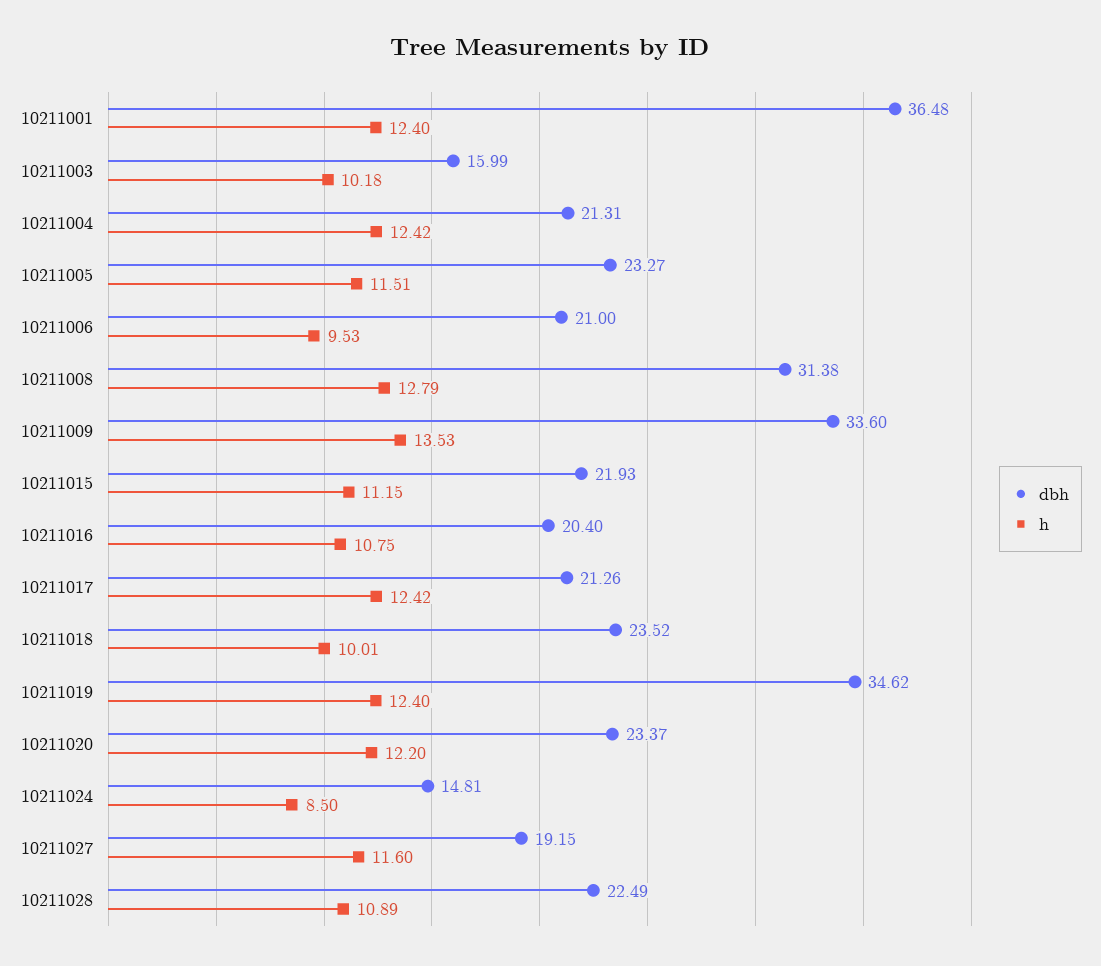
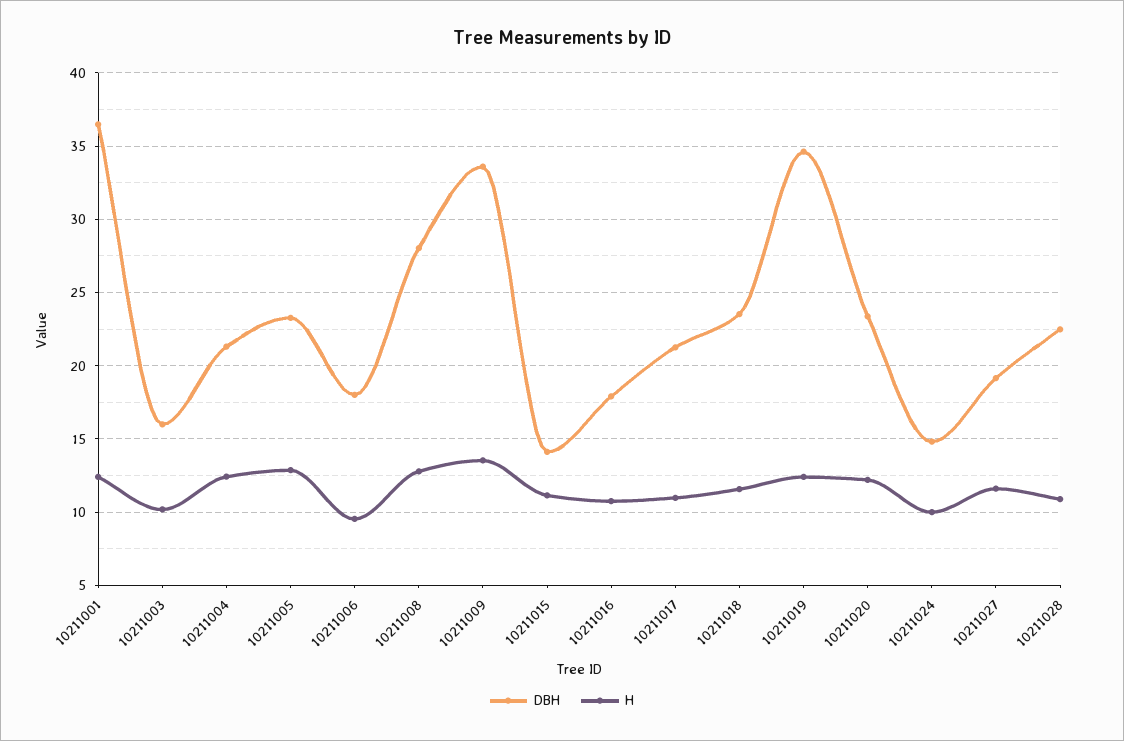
h, 10211005: 11.51 -> 13
dbh, 10211006: 21 -> 18
dbh, 10211008: 31.38 -> 28
dbh, 10211015: 21.93 -> 14
dbh, 10211016: 20.4 -> 18
h, 10211017: 12.42 -> 11
h, 10211018: 10.01 -> 11.5
h, 10211024: 8.5 -> 10

